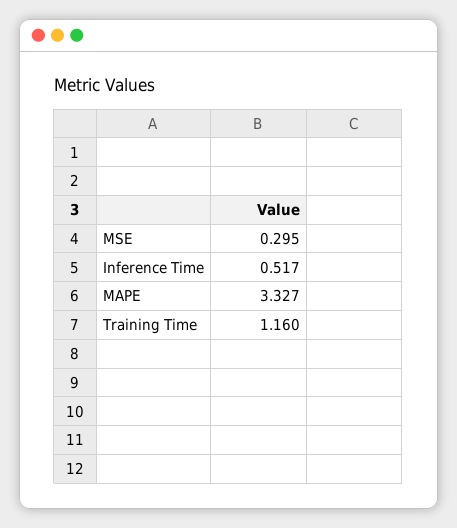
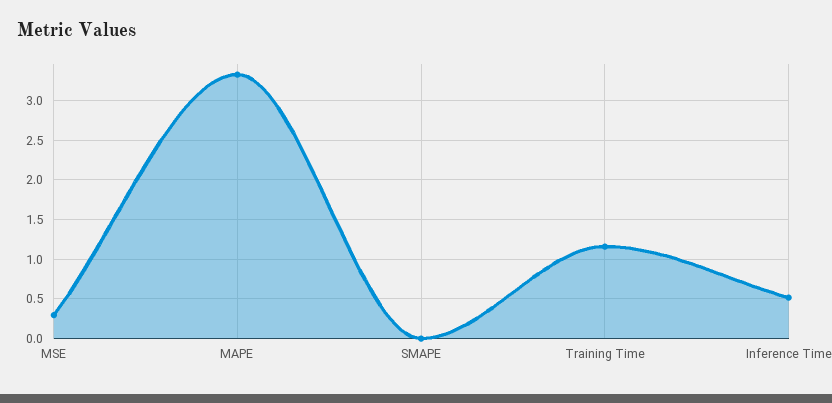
SMAPE: none -> 0

